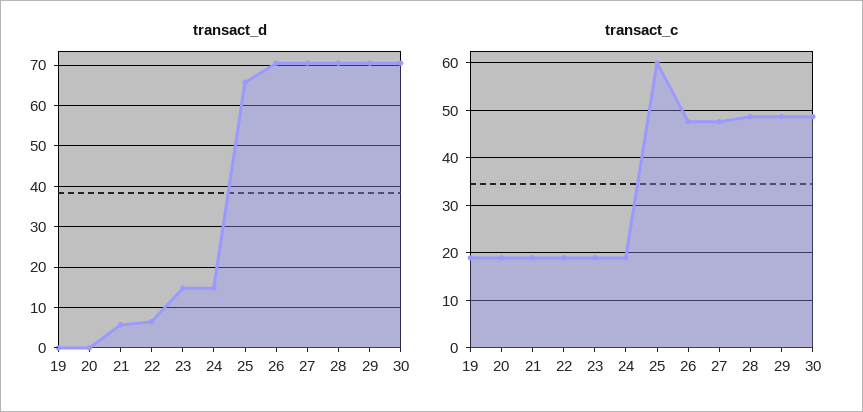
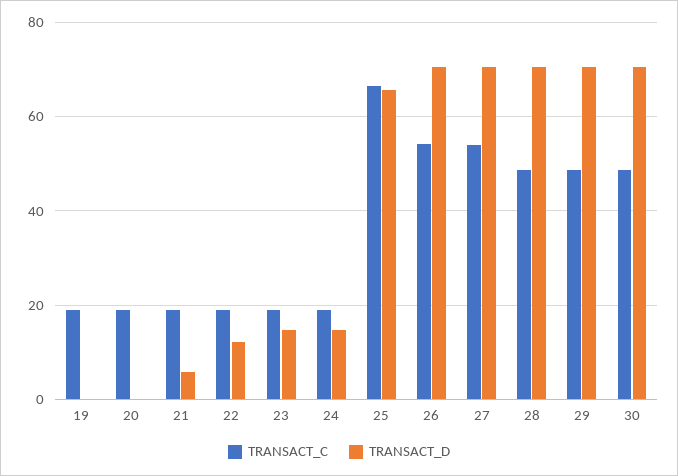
transact_d, 22: 6 -> 12
transact_c, 25: 60 -> 66
transact_c, 26: 48 -> 54
transact_c, 27: 48 -> 54

